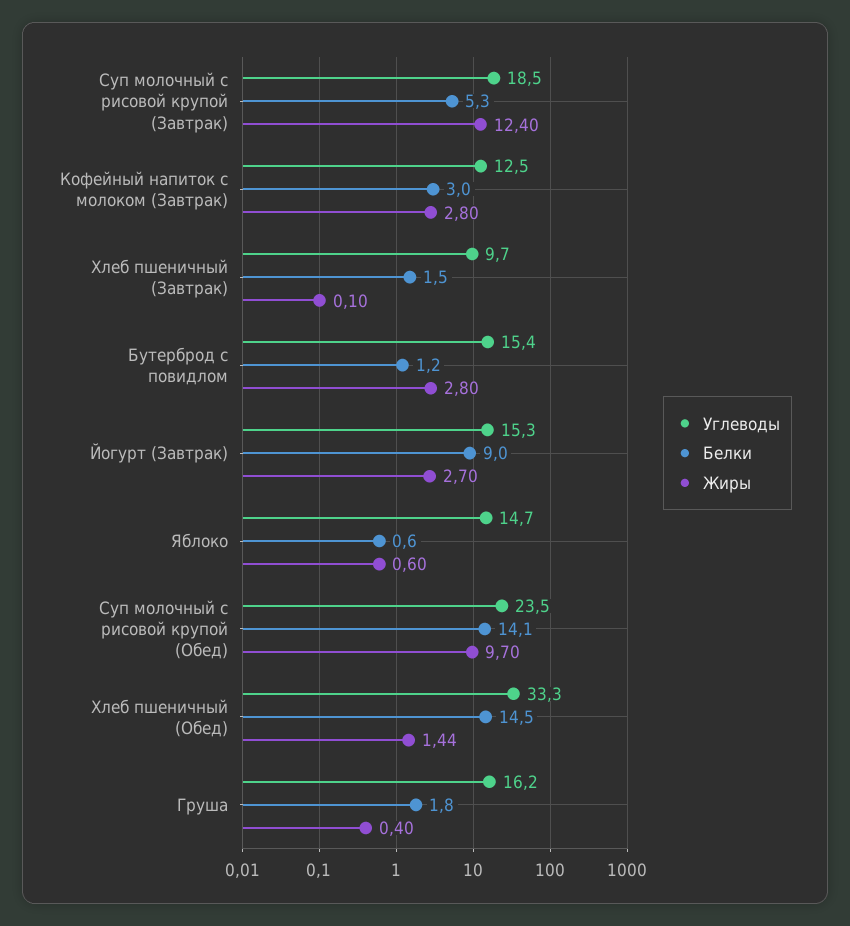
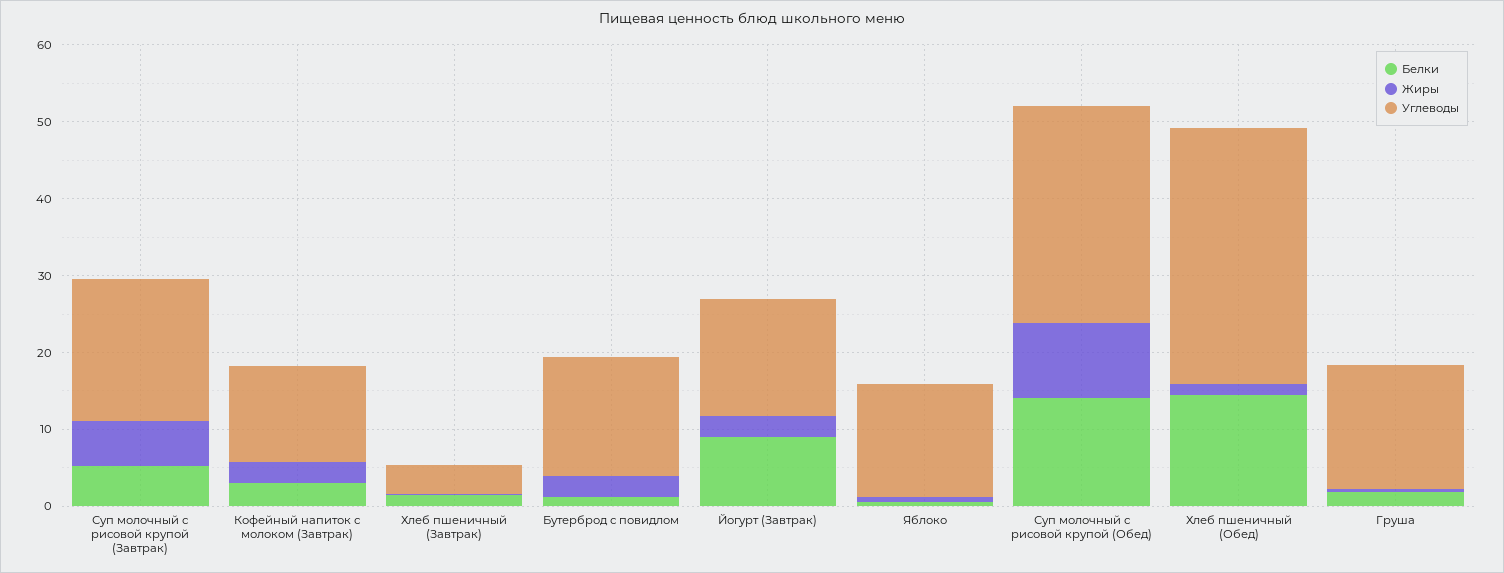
Жиры, Суп молочный с рисовой крупой (Завтрак): 12.4 -> 6
Углеводы, Хлеб пшеничный (Завтрак): 9.7 -> 4
Углеводы, Суп молочный с рисовой крупой (Обед): 23.5 -> 28

